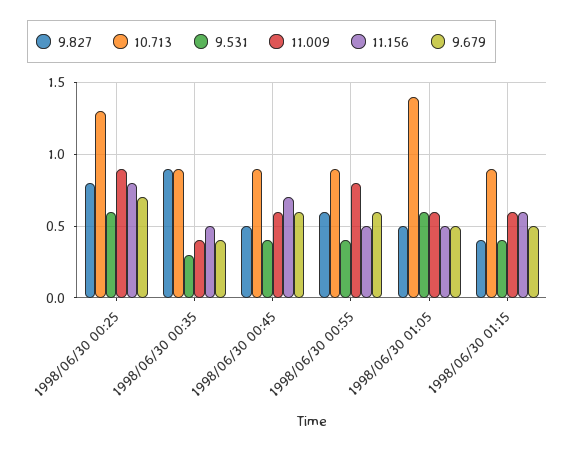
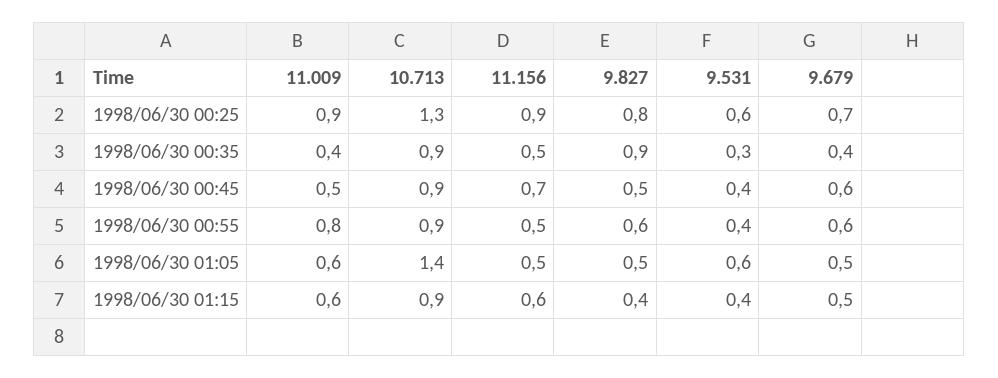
11.156, 1998/06/30 00:25: 0.8 -> 0.9
11.009, 1998/06/30 00:45: 0.6 -> 0.5

